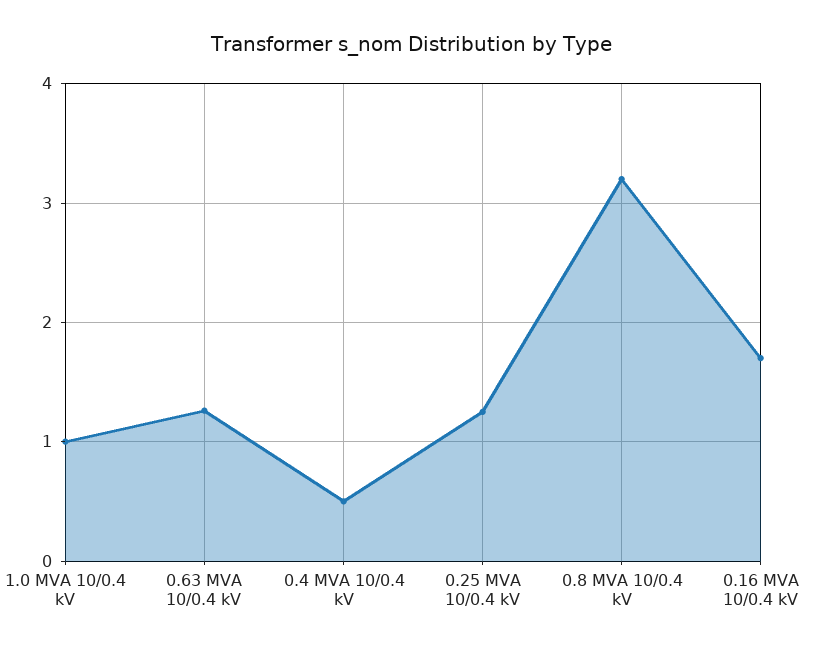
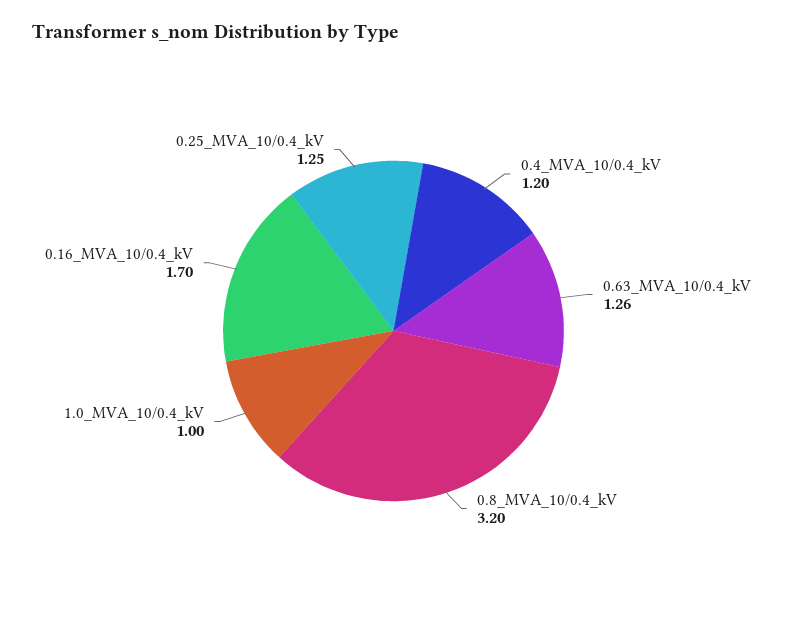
0.4 MVA 10/0.4 kV: 0.5 -> 1.2

